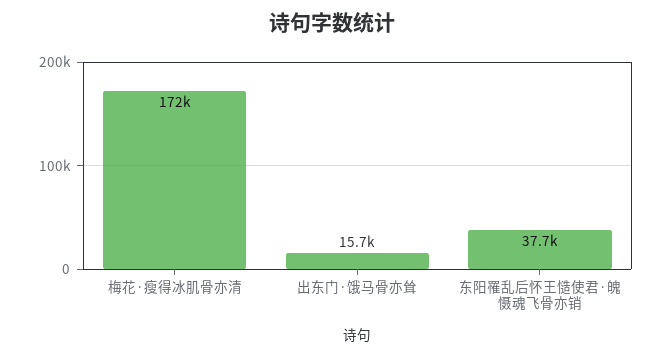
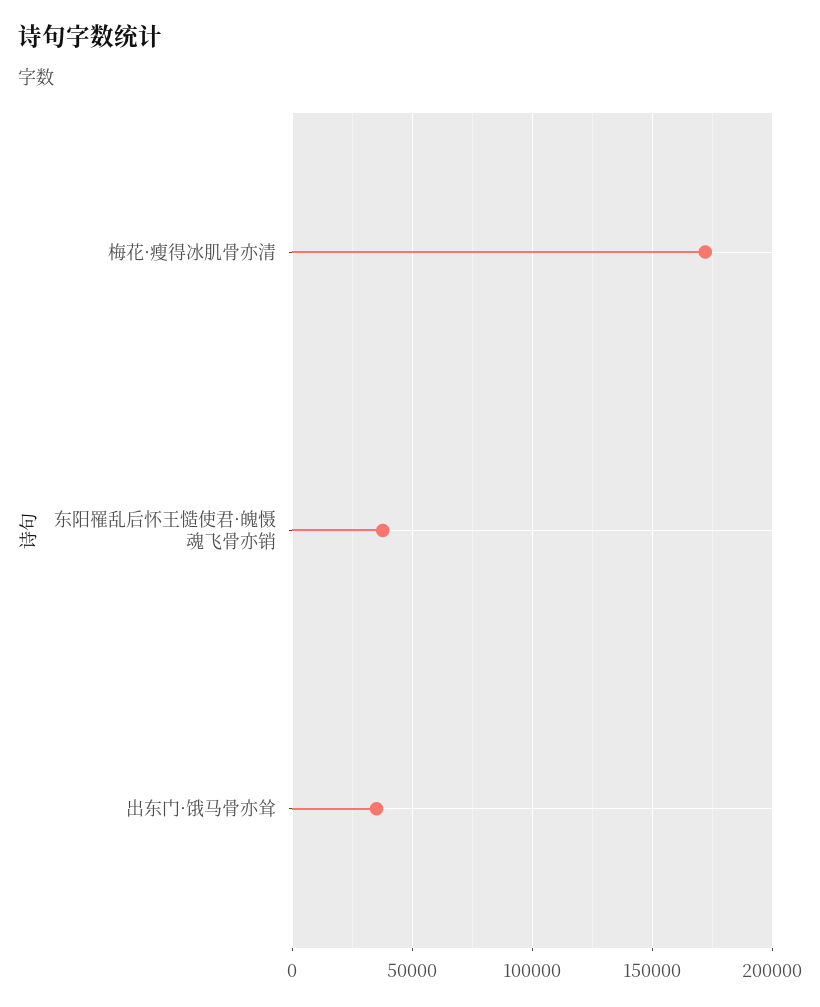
出东门·饿马骨亦耸: 15700 -> 35000

